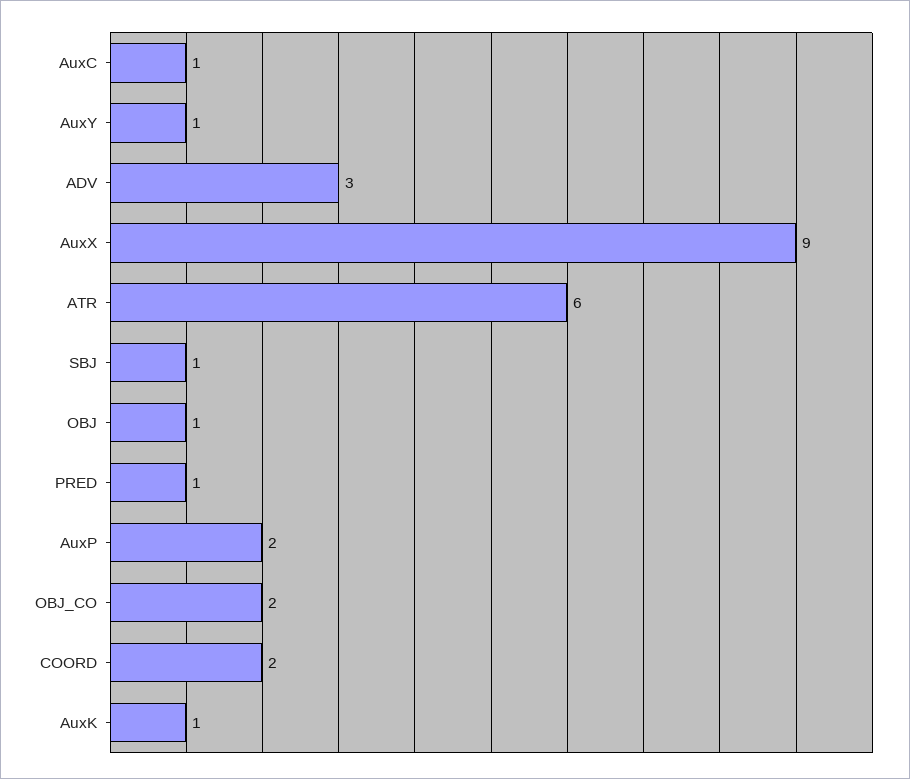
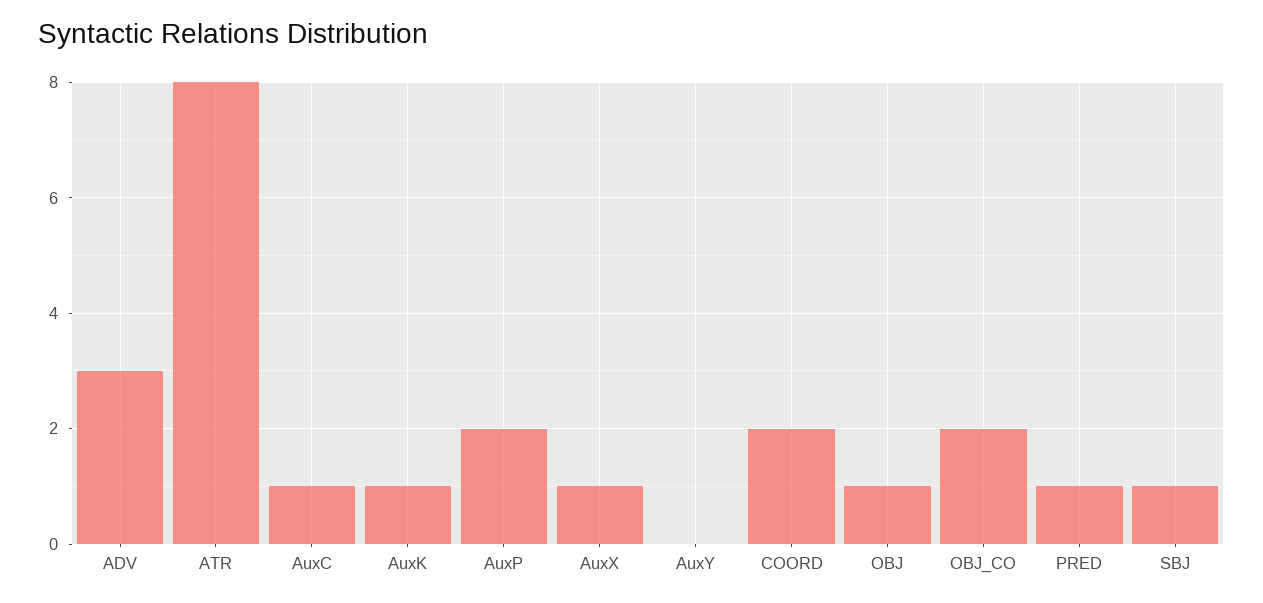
AuxY: 1 -> 0
AuxX: 9 -> 1
ATR: 6 -> 8

